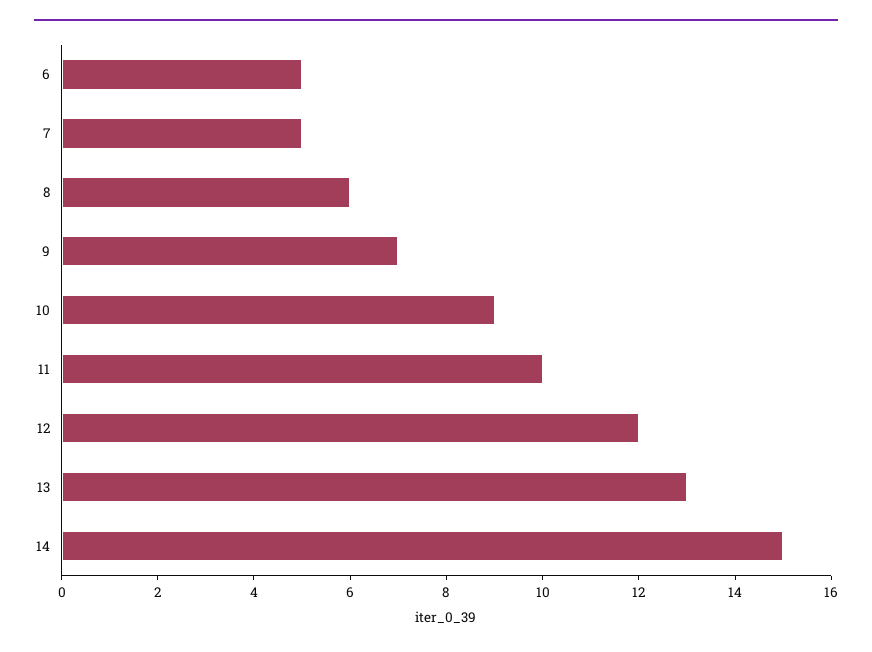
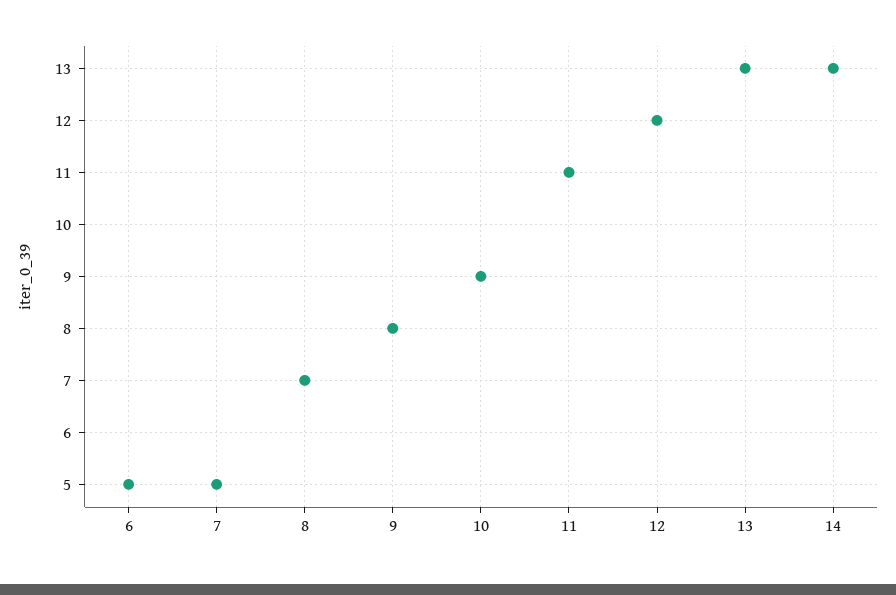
8: 6 -> 7
9: 7 -> 8
11: 10 -> 11
14: 15 -> 13

